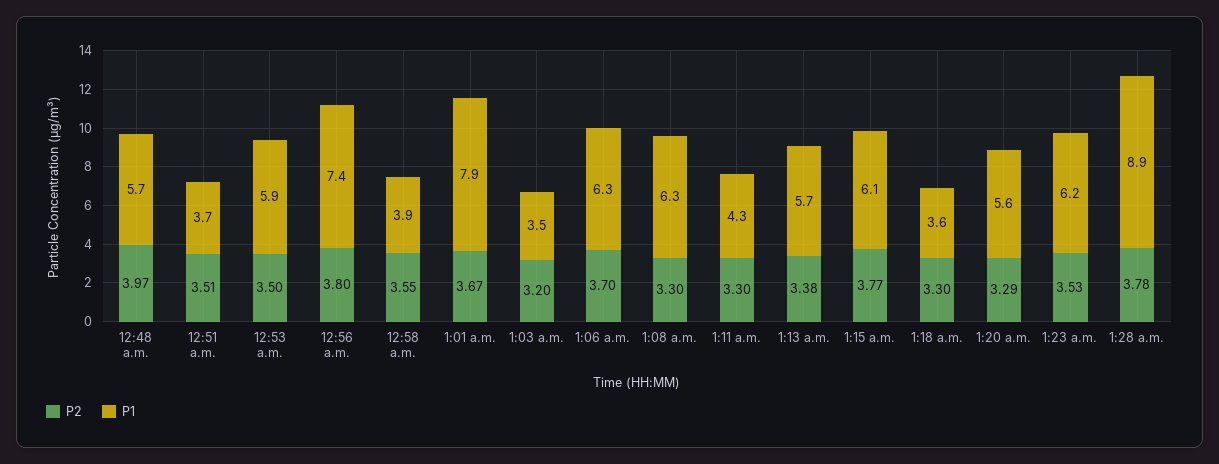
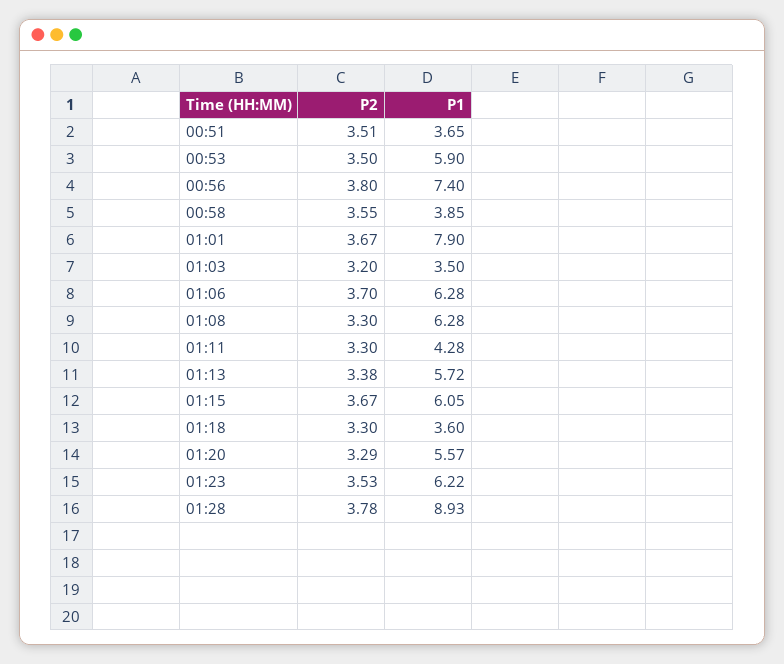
P2, 12:48 a.m.: 3.97 -> none
P1, 12:48 a.m.: 5.7 -> none
P2, 1:15 a.m.: 3.77 -> 3.67

